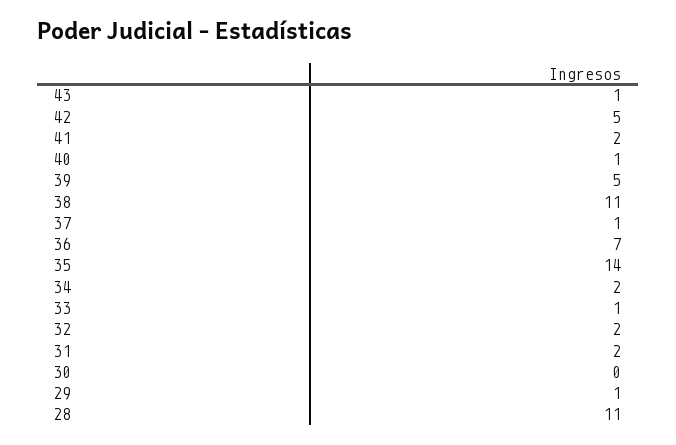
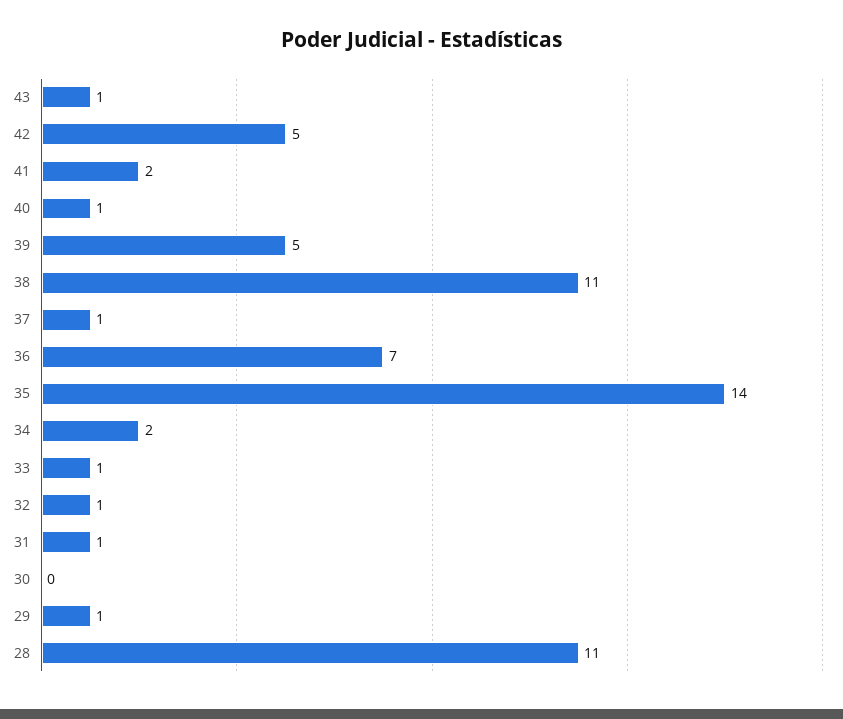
32: 2 -> 1
31: 2 -> 1

